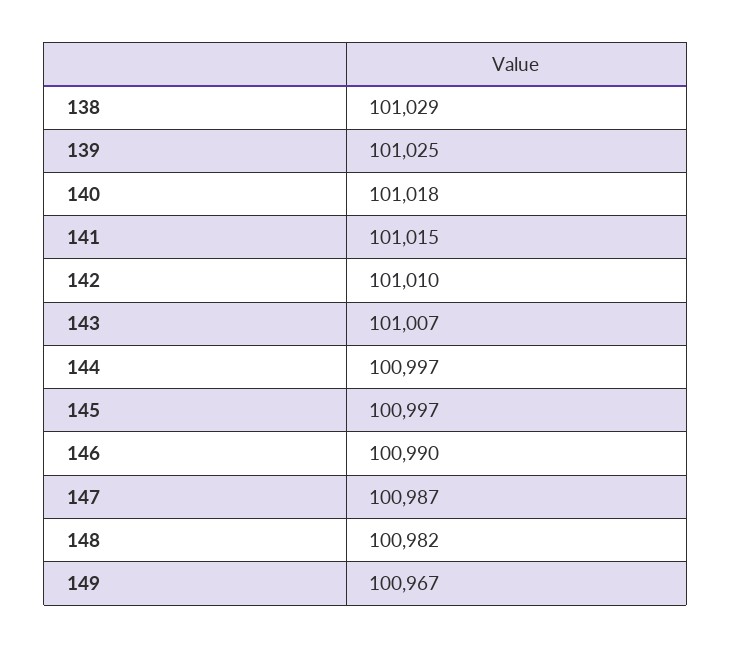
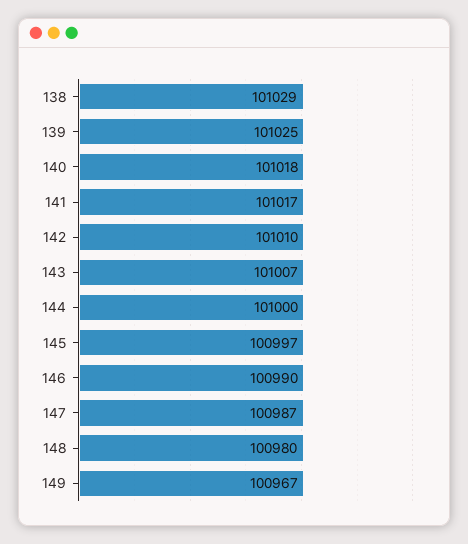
141: 101015 -> 101017
144: 100997 -> 101000
148: 100982 -> 100980

